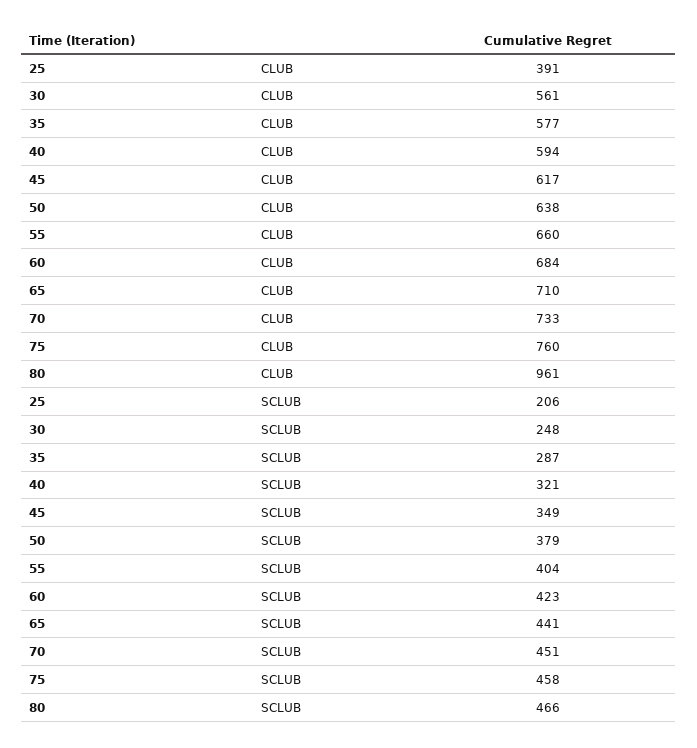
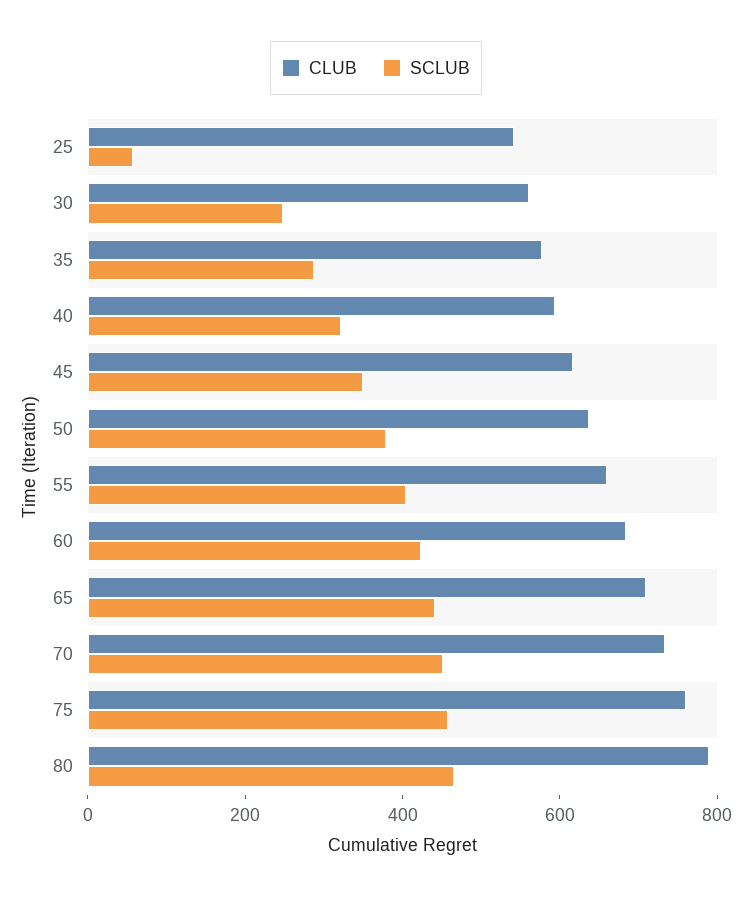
CLUB, 25: 391 -> 550
CLUB, 80: 961 -> 800
SCLUB, 25: 206 -> 50

